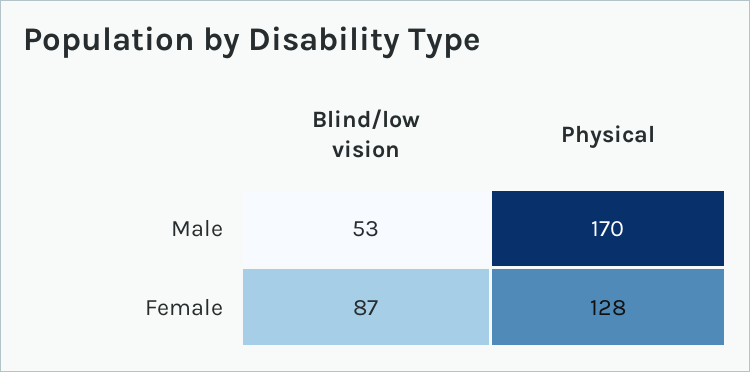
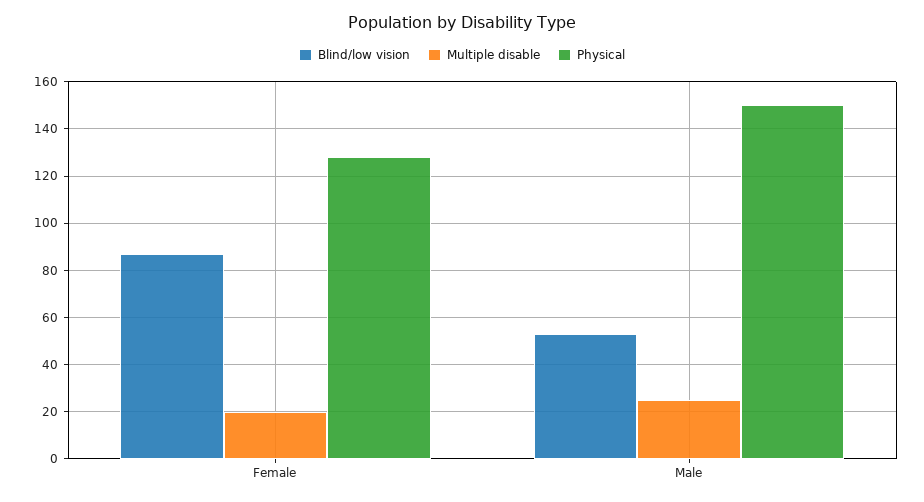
Physical, Male: 170 -> 150
Multiple disable, Female: none -> 20
Multiple disable, Male: none -> 25

